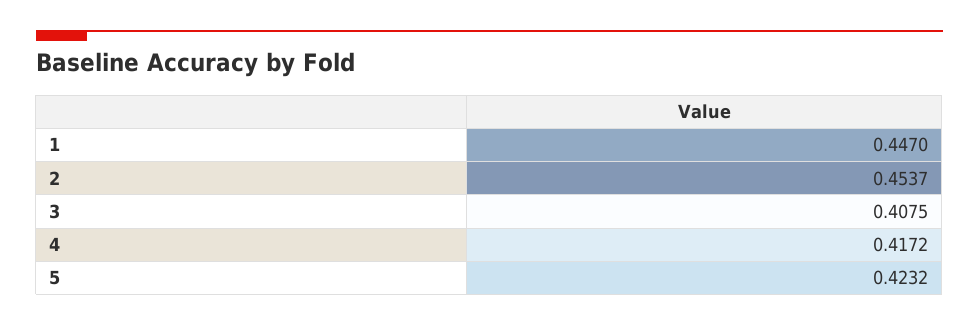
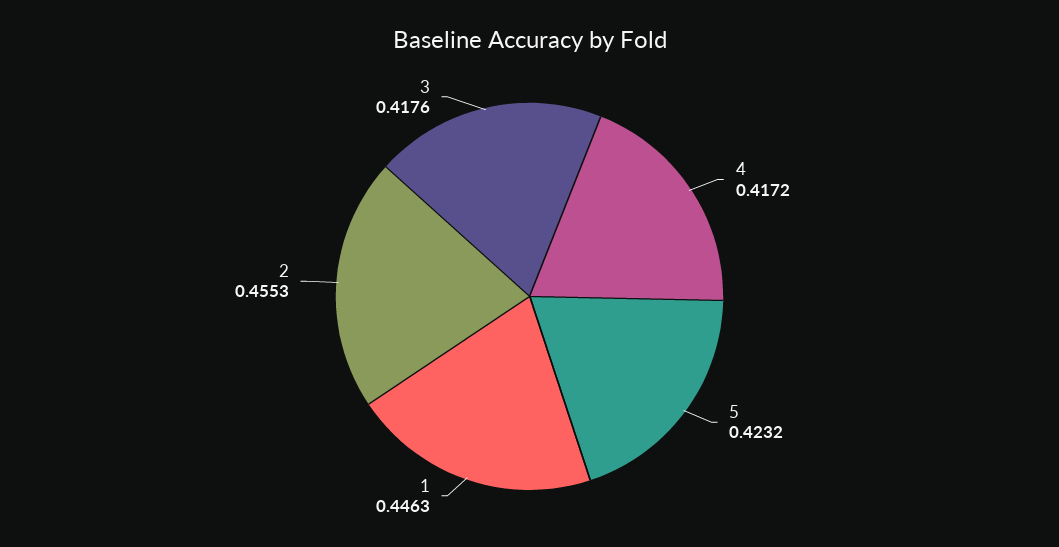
1: 0.447 -> 0.4463
2: 0.4537 -> 0.4553
3: 0.4075 -> 0.4176

